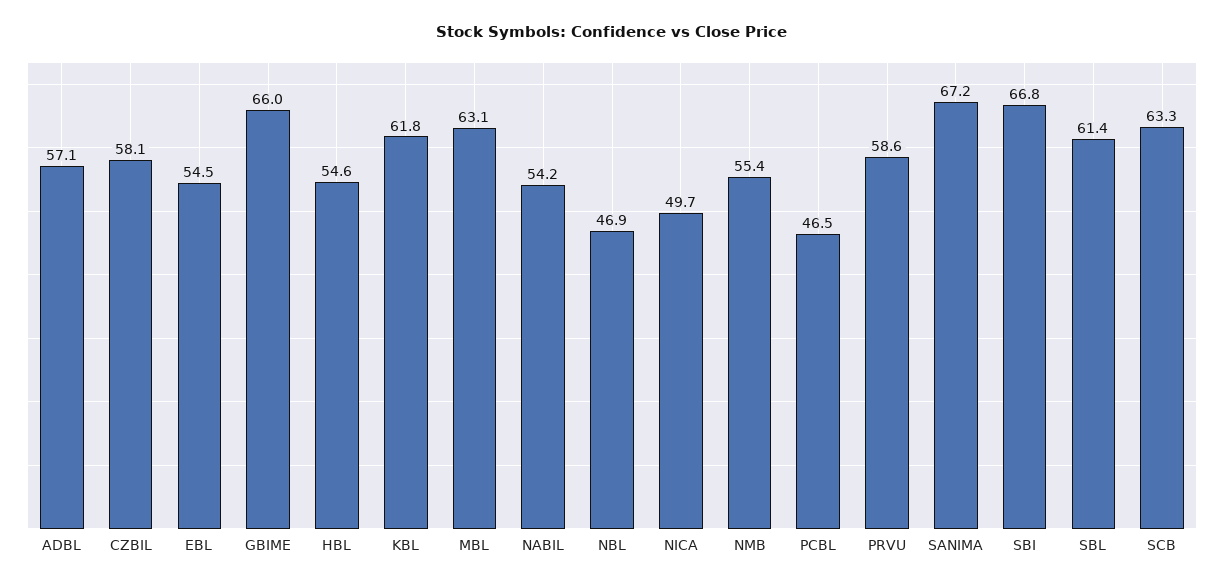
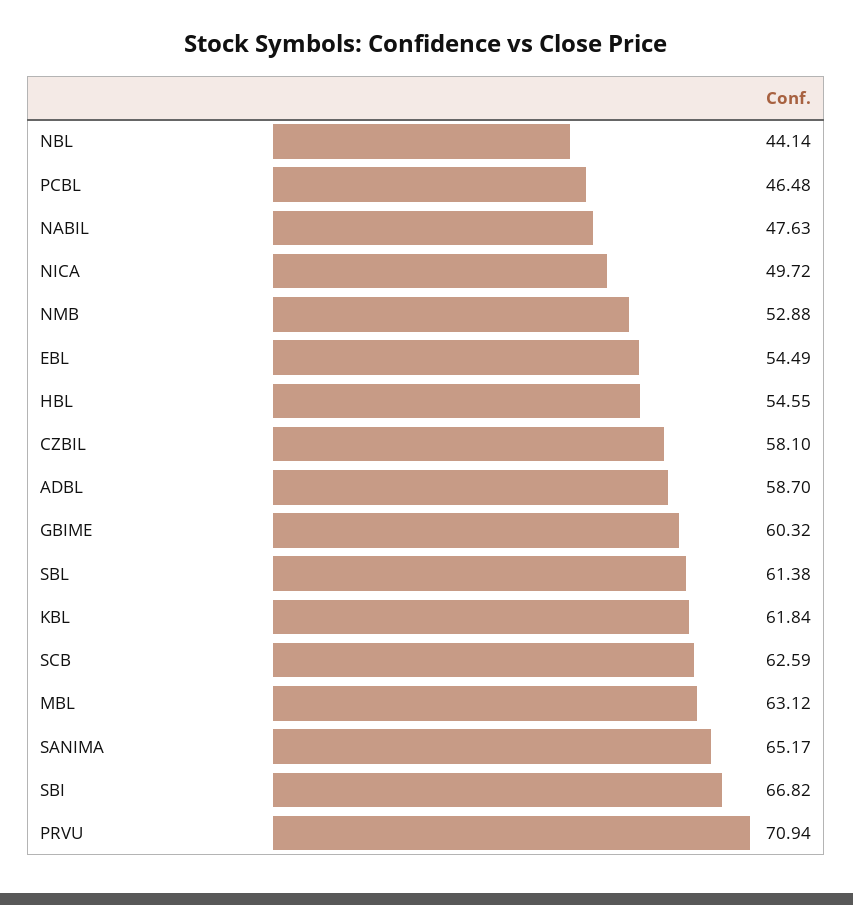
ADBL: 57.1 -> 58.7
GBIME: 66 -> 60.32
NABIL: 54.2 -> 47.63
NBL: 46.9 -> 44.14
NMB: 55.4 -> 52.88
PRVU: 58.6 -> 70.94
SANIMA: 67.2 -> 65.17
SCB: 63.3 -> 62.59

